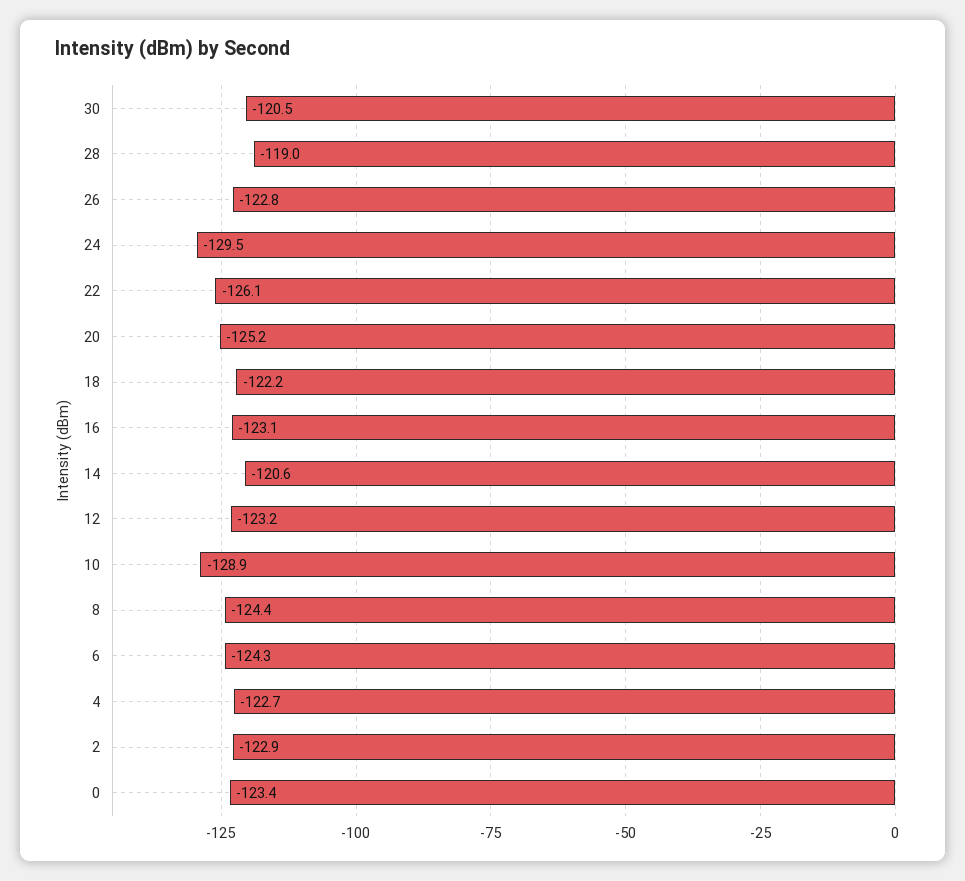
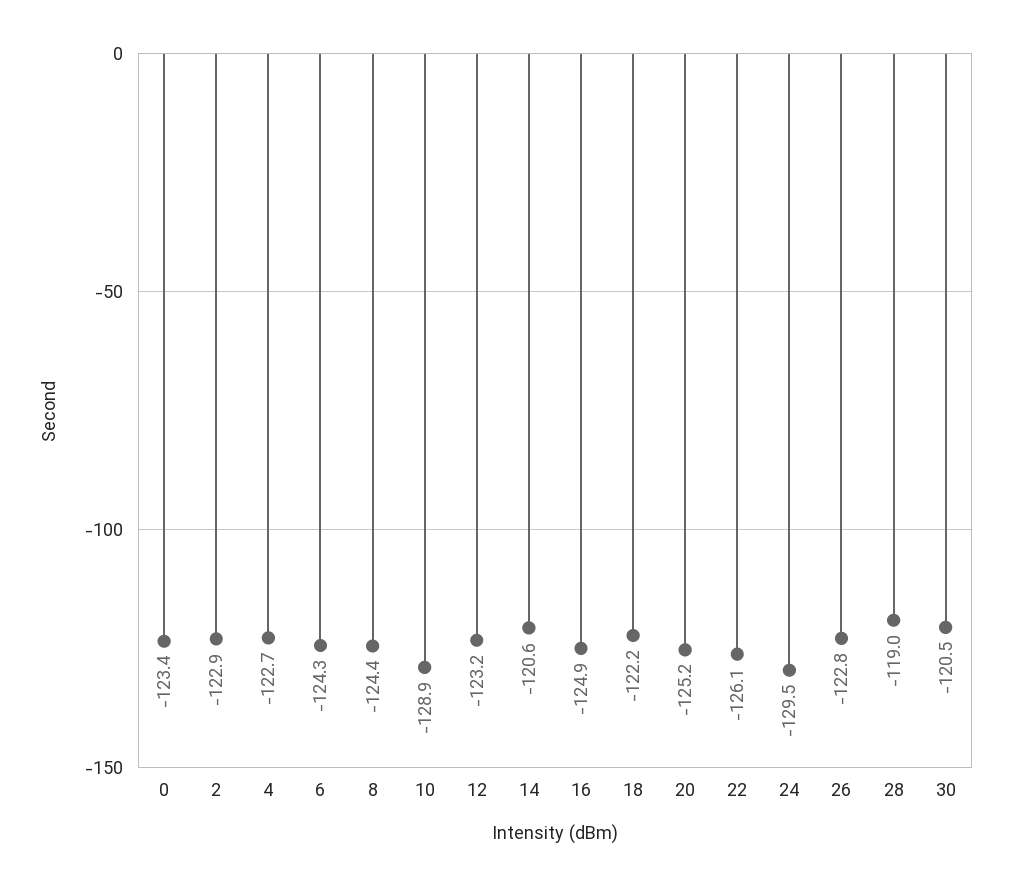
16: -123.1 -> -124.9

